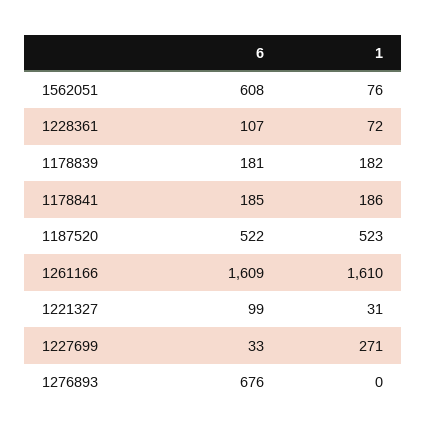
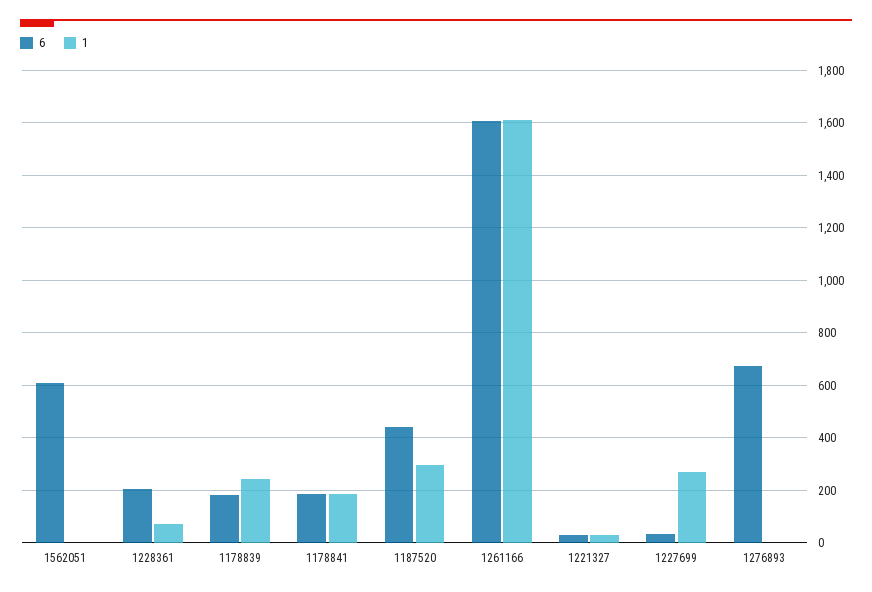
1, 1562051: 76 -> 0
6, 1228361: 107 -> 200
1, 1178839: 182 -> 250
6, 1187520: 522 -> 450
1, 1187520: 523 -> 300
6, 1221327: 99 -> 25

